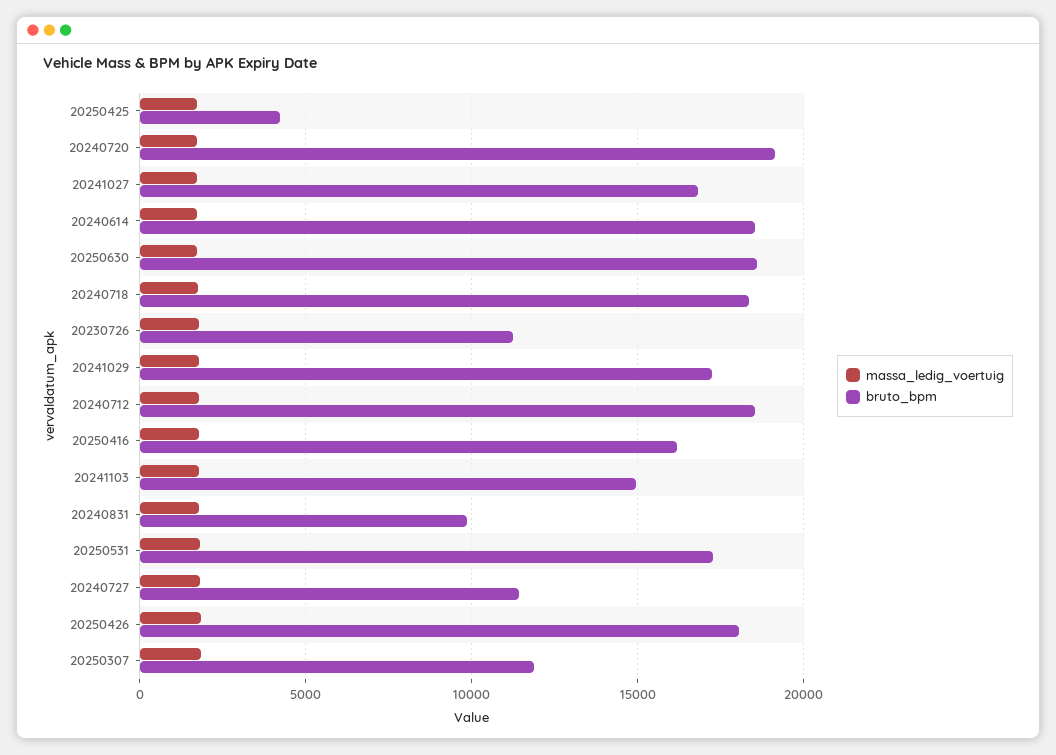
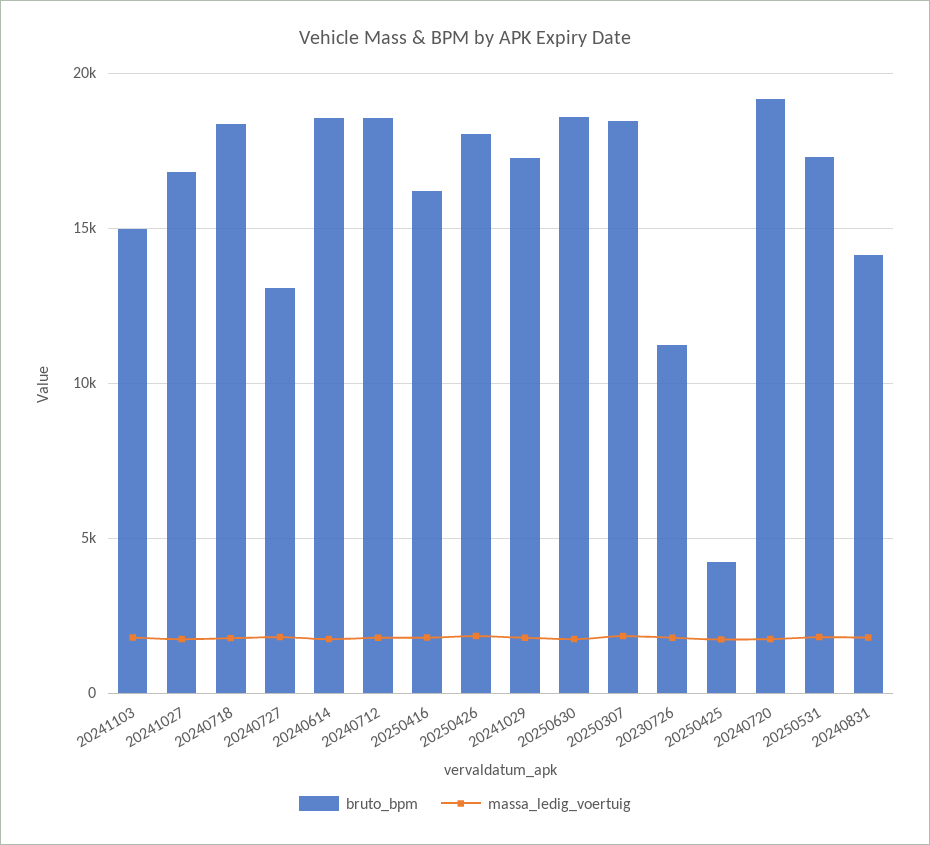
bruto_bpm, 20240831: 10000 -> 14000
bruto_bpm, 20240727: 11500 -> 13000
bruto_bpm, 20250307: 12000 -> 18500

